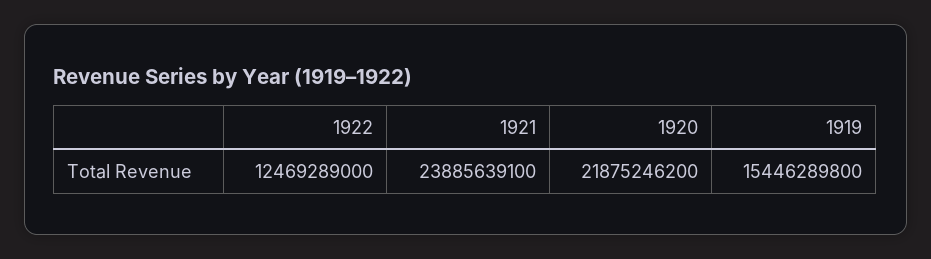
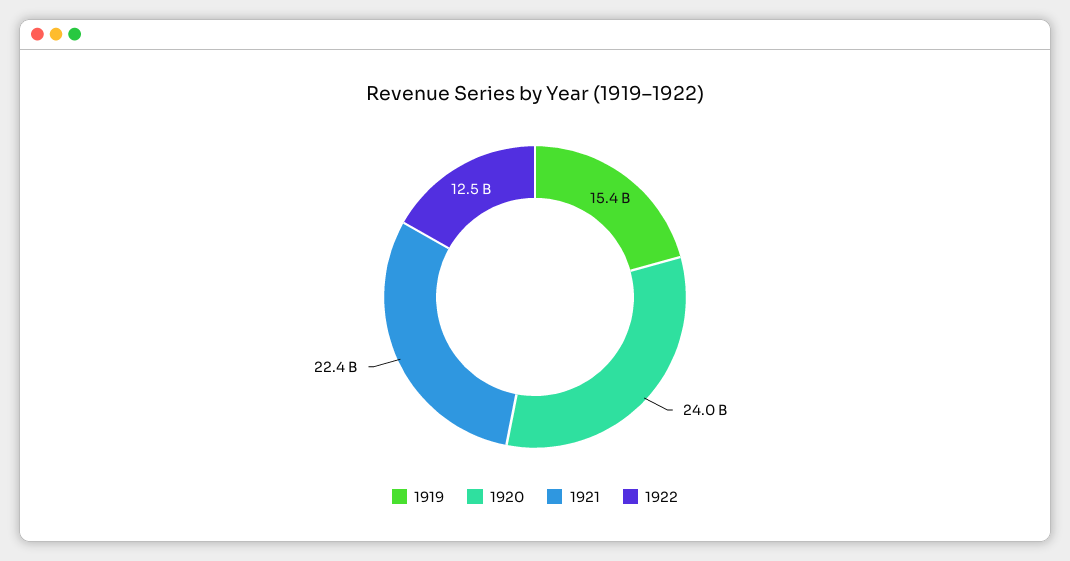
1921: 23885639100 -> 22400000000
1920: 21875246200 -> 24000000000

